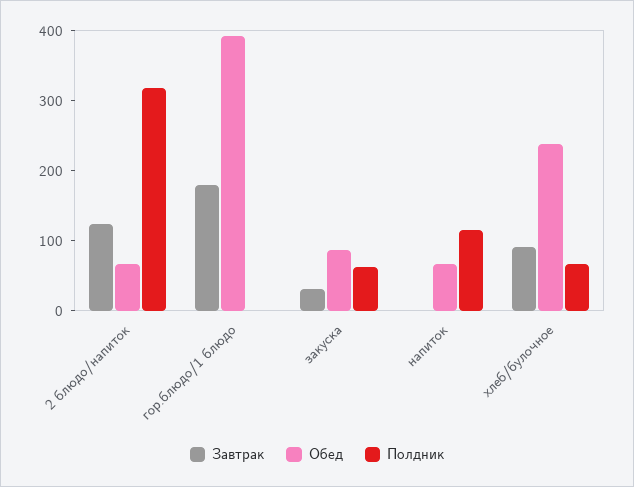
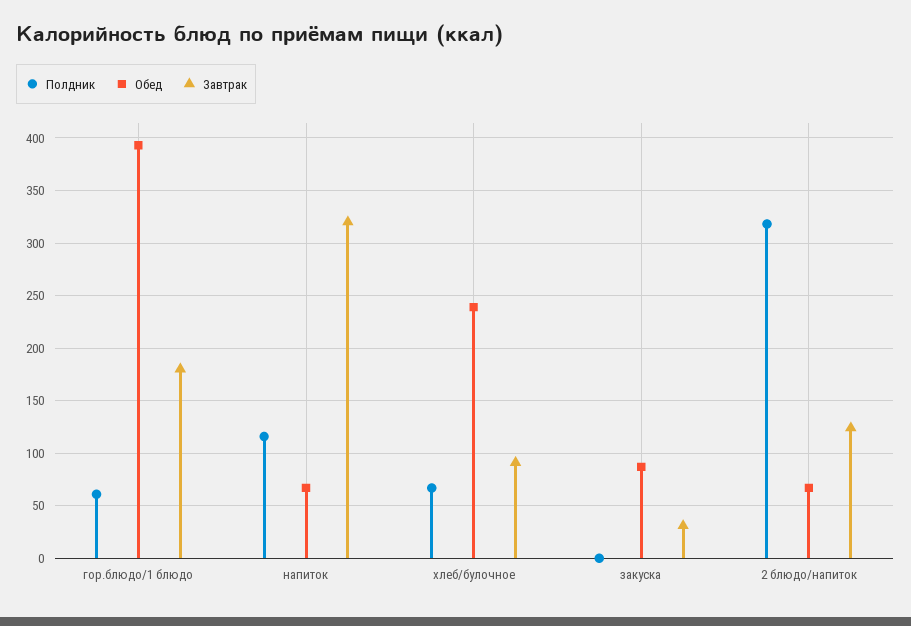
Полдник, гор.блюдо/1 блюдо: 0 -> 60
Полдник, закуска: 60 -> 0
Завтрак, напиток: 0 -> 320

